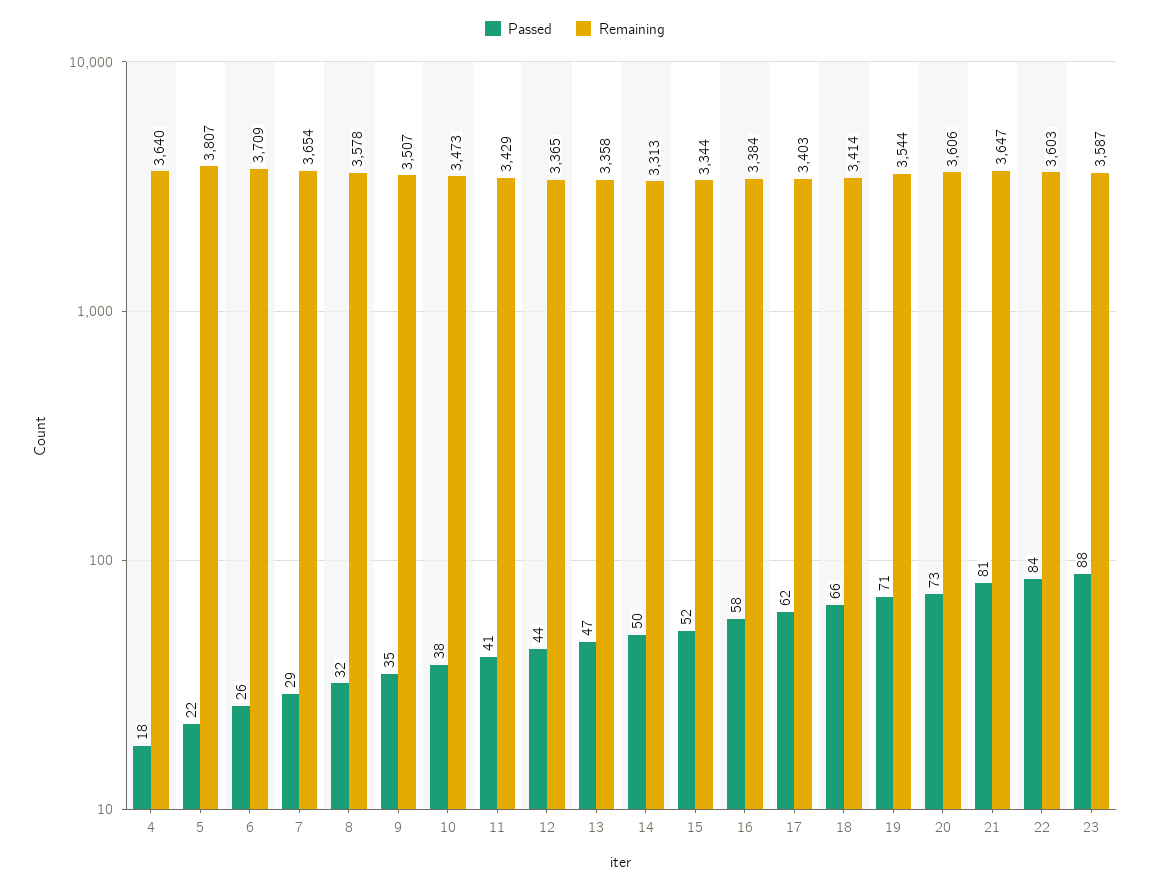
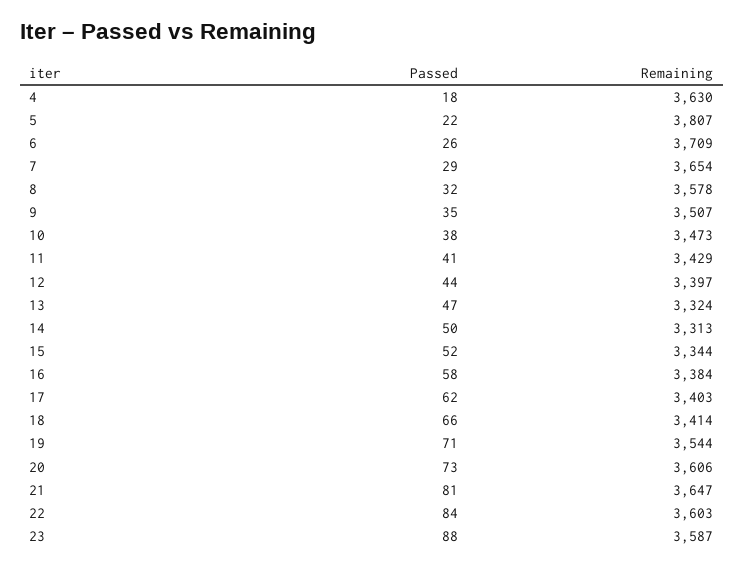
Remaining, 4: 3640 -> 3630
Remaining, 12: 3365 -> 3397
Remaining, 13: 3358 -> 3324

